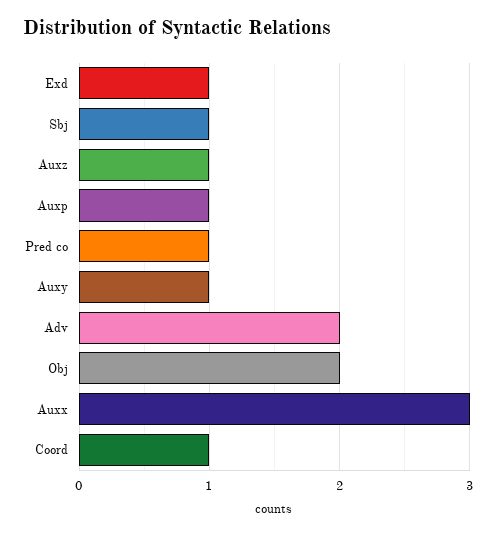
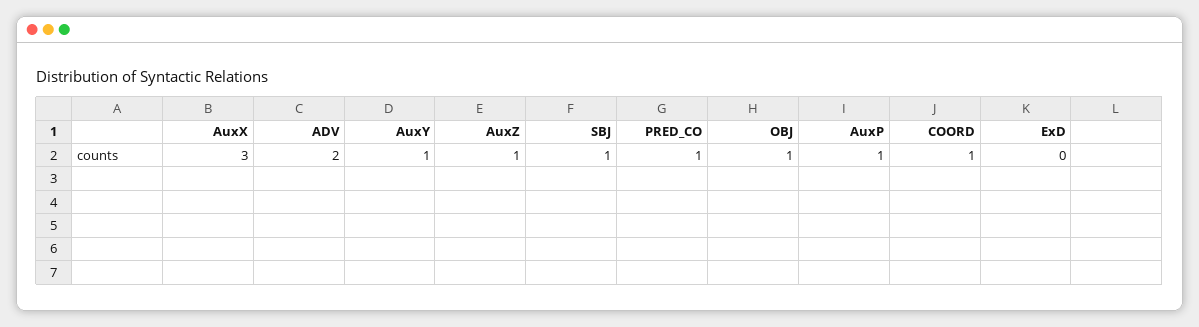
Exd: 1 -> 0
Obj: 2 -> 1

